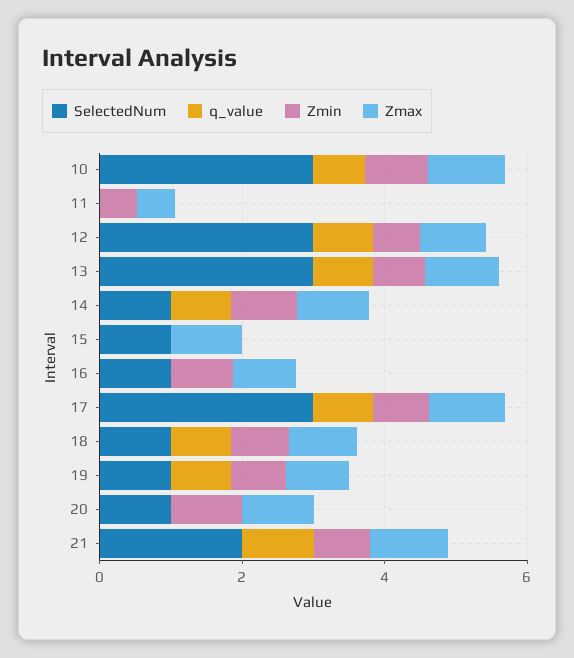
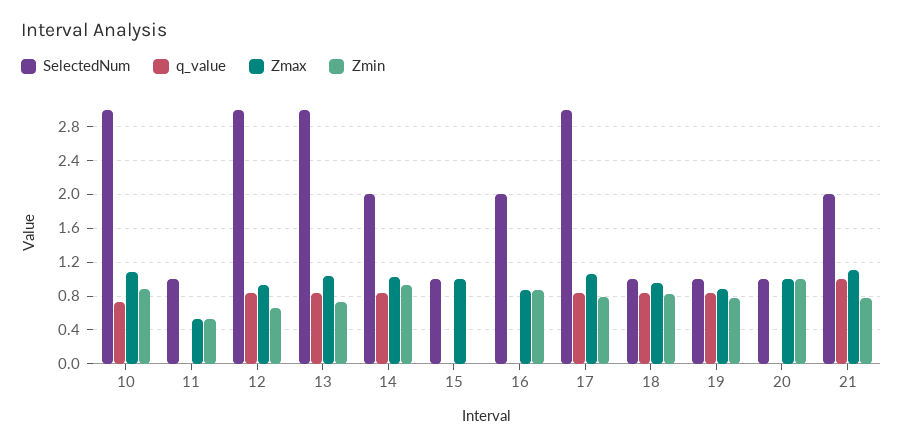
SelectedNum, 11: 0 -> 1
SelectedNum, 14: 1 -> 2
SelectedNum, 16: 1 -> 2

